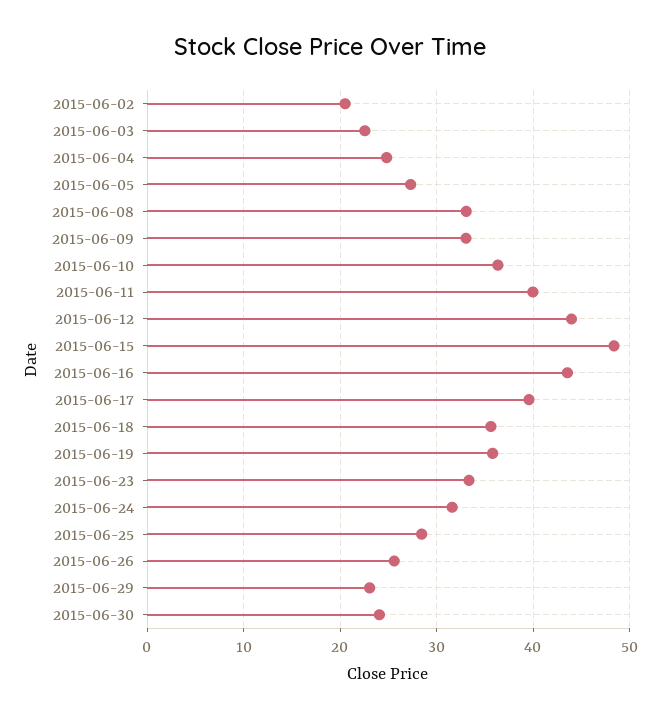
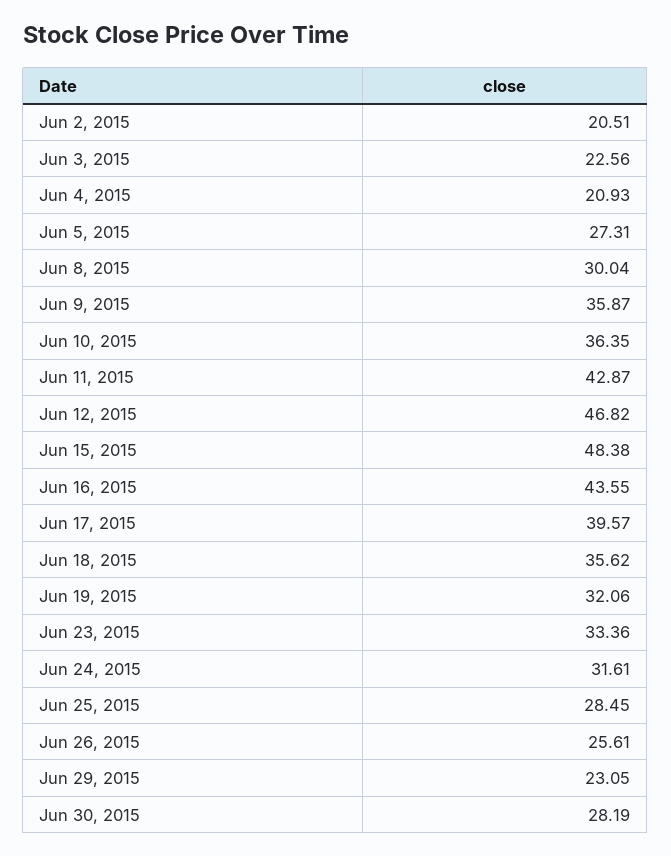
2015-06-04: 25 -> 20.93
2015-06-08: 33 -> 30.04
2015-06-09: 33 -> 35.87
2015-06-11: 40 -> 42.87
2015-06-12: 44 -> 46.82
2015-06-19: 36 -> 32.06
2015-06-30: 24 -> 28.19

